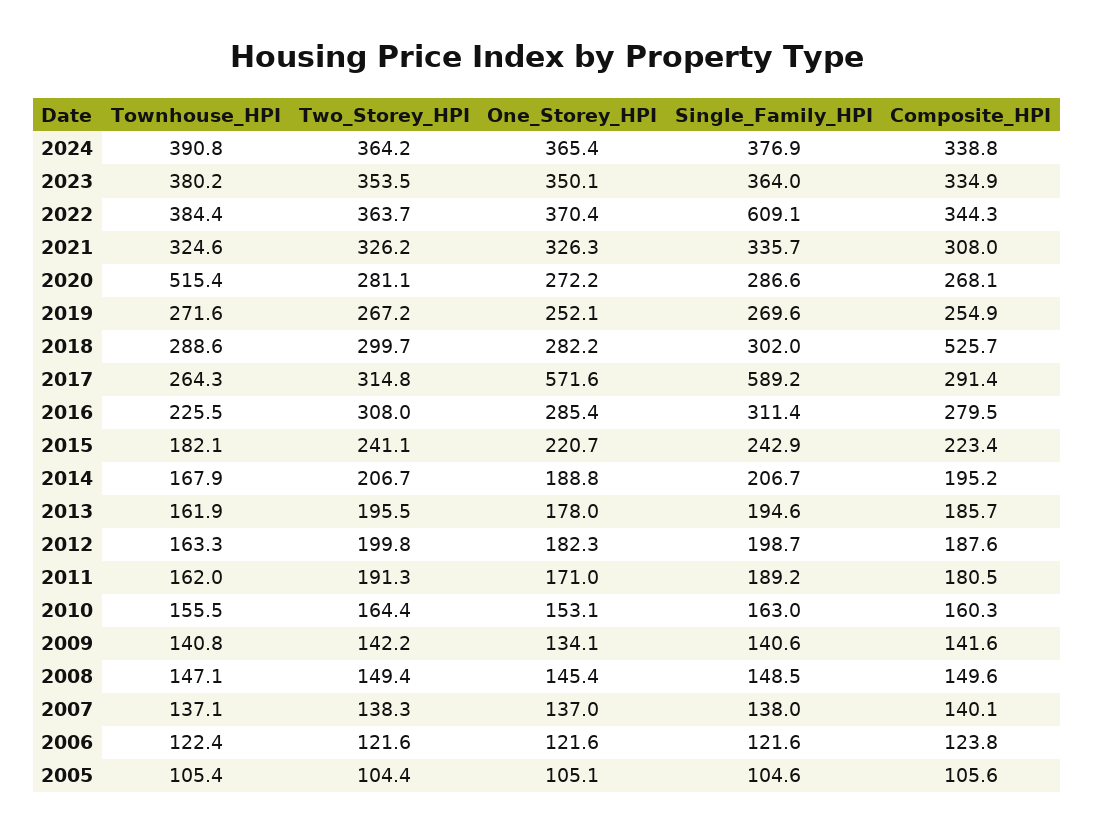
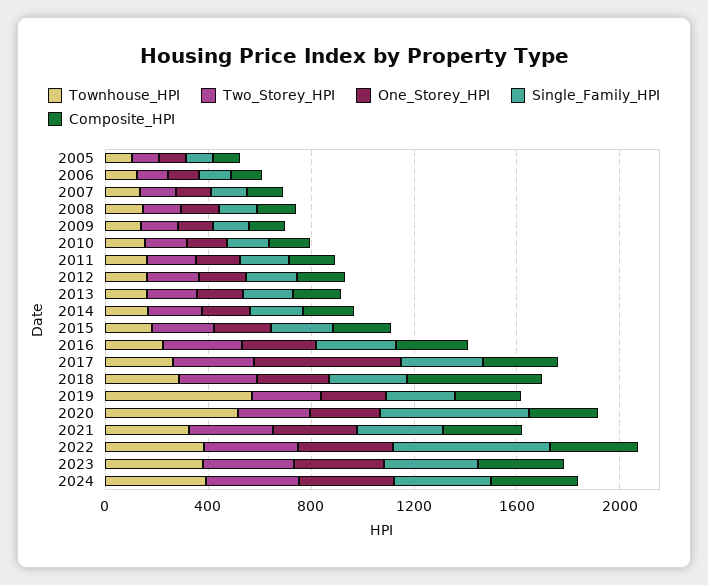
Single_Family_HPI, 2020: 286.6 -> 600
Townhouse_HPI, 2019: 271.6 -> 600
Single_Family_HPI, 2017: 589.2 -> 300

